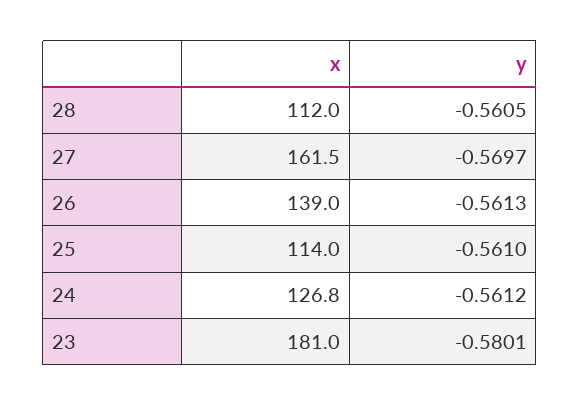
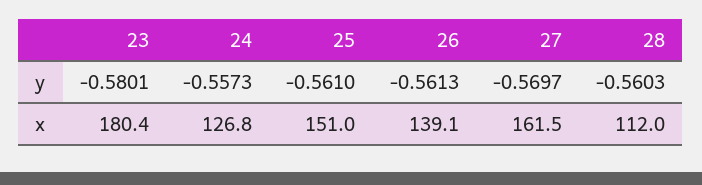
y, 28: -0.5605 -> -0.5603
x, 26: 139 -> 139.1
x, 25: 114 -> 151
y, 24: -0.5612 -> -0.5573
x, 23: 181 -> 180.4

